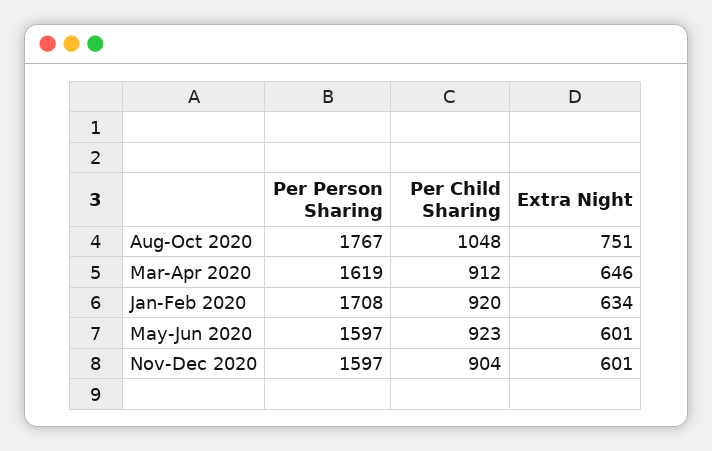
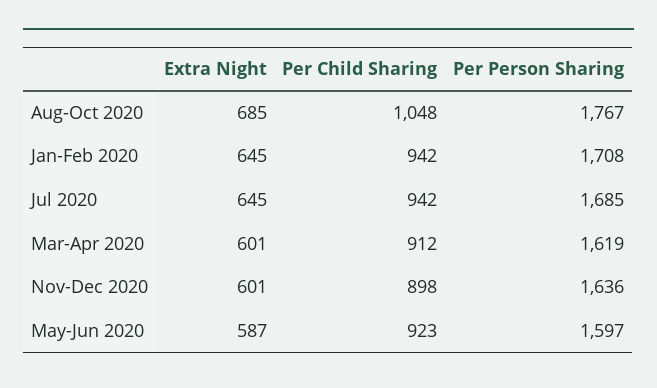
Extra Night, Aug-Oct 2020: 751 -> 685
Extra Night, Mar-Apr 2020: 646 -> 601
Per Child Sharing, Jan-Feb 2020: 920 -> 942
Extra Night, Jan-Feb 2020: 634 -> 645
Extra Night, May-Jun 2020: 601 -> 587
Per Person Sharing, Nov-Dec 2020: 1597 -> 1636
Per Child Sharing, Nov-Dec 2020: 904 -> 898
Extra Night, Jul 2020: none -> 645
Per Child Sharing, Jul 2020: none -> 942
Per Person Sharing, Jul 2020: none -> 1685

